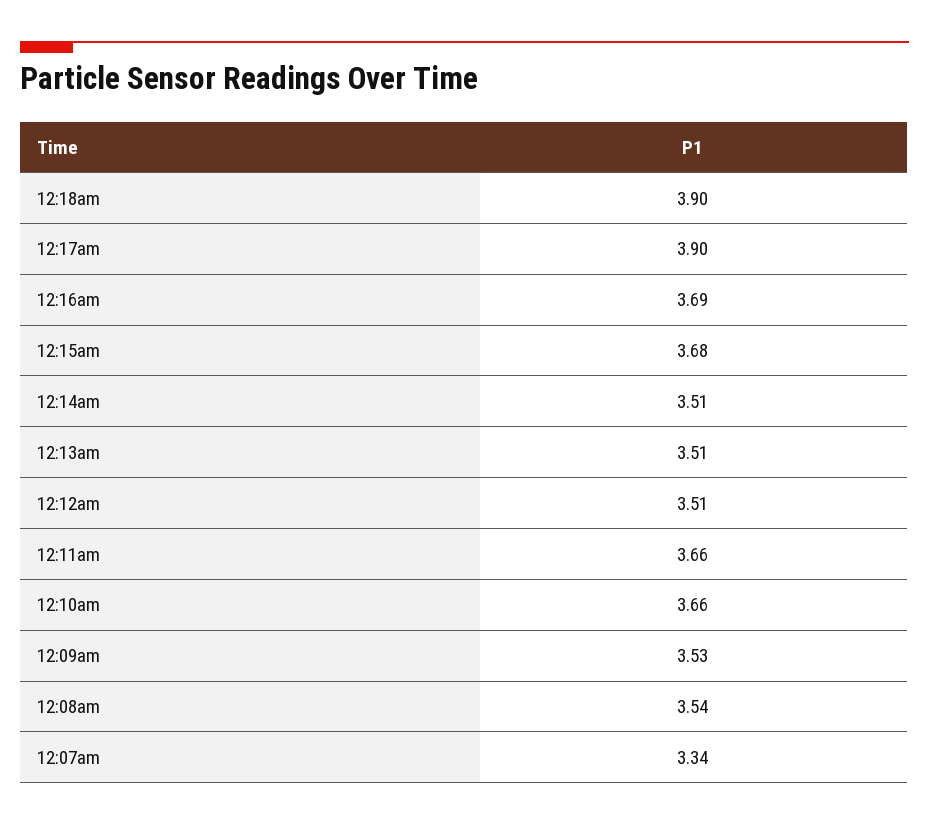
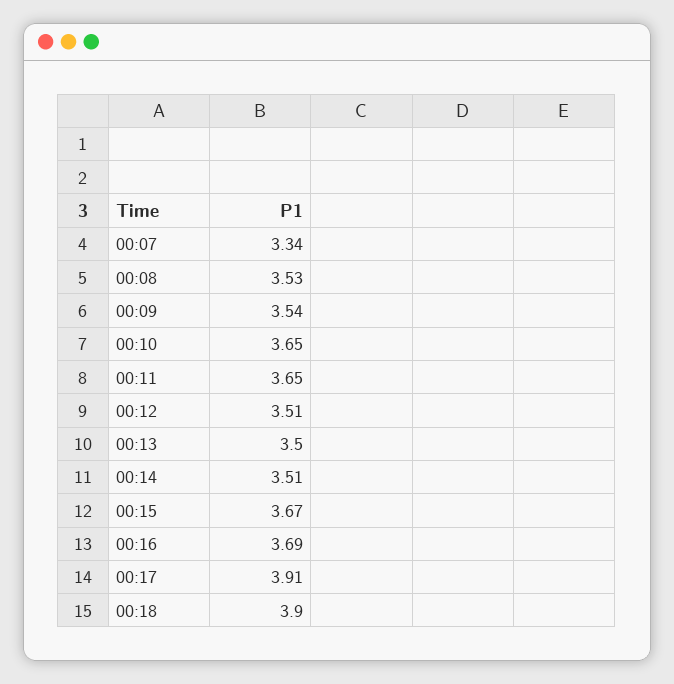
12:17am: 3.9 -> 3.91
12:15am: 3.68 -> 3.67
12:13am: 3.51 -> 3.5
12:11am: 3.66 -> 3.65
12:10am: 3.66 -> 3.65
12:09am: 3.53 -> 3.54
12:08am: 3.54 -> 3.53

